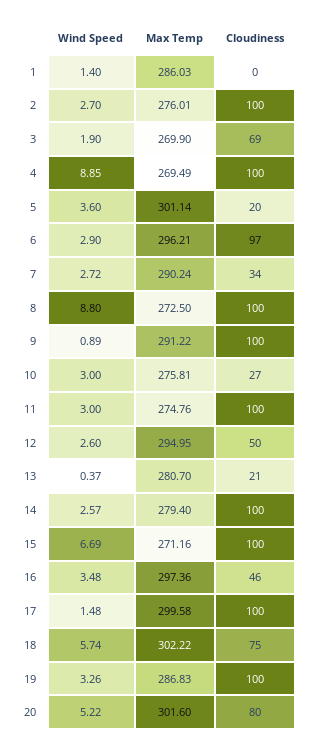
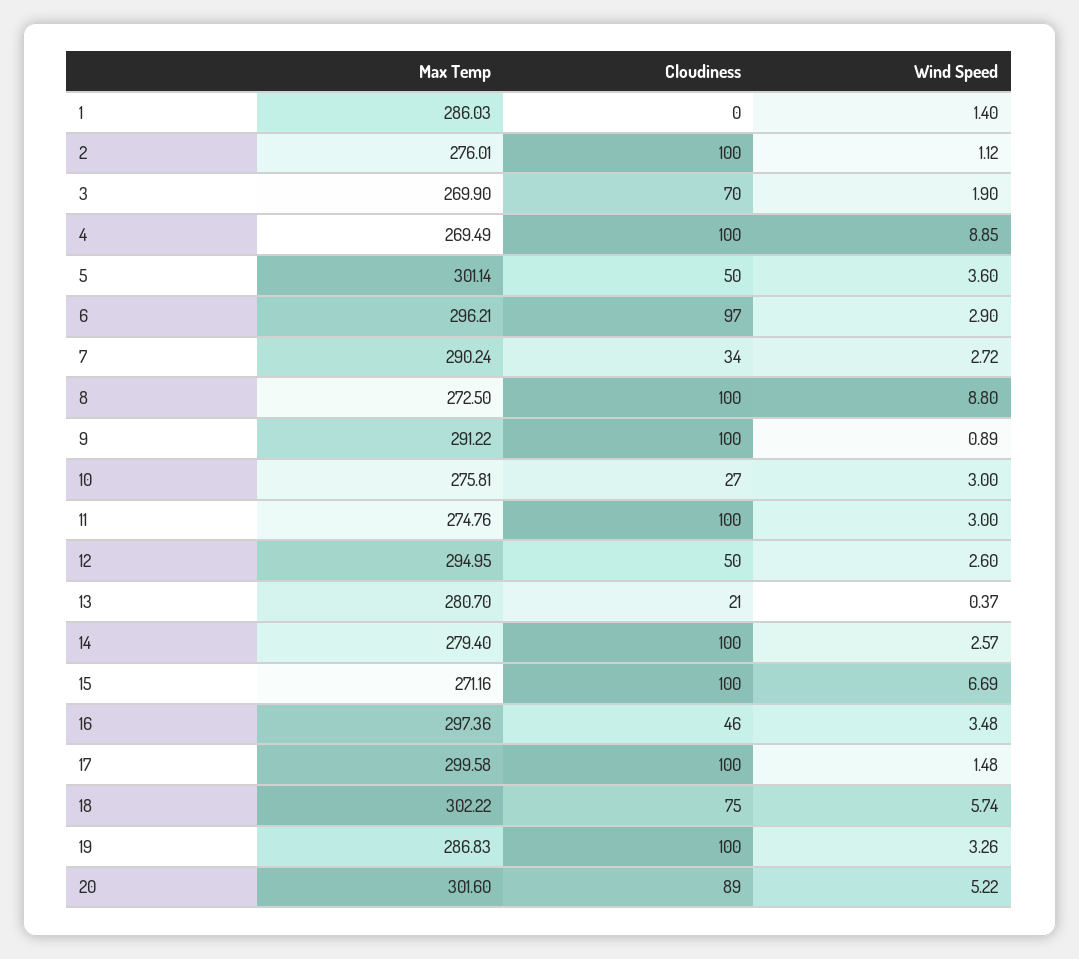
Wind Speed, 2: 2.7 -> 1.12
Cloudiness, 3: 69 -> 70
Cloudiness, 5: 20 -> 50
Cloudiness, 20: 80 -> 89

